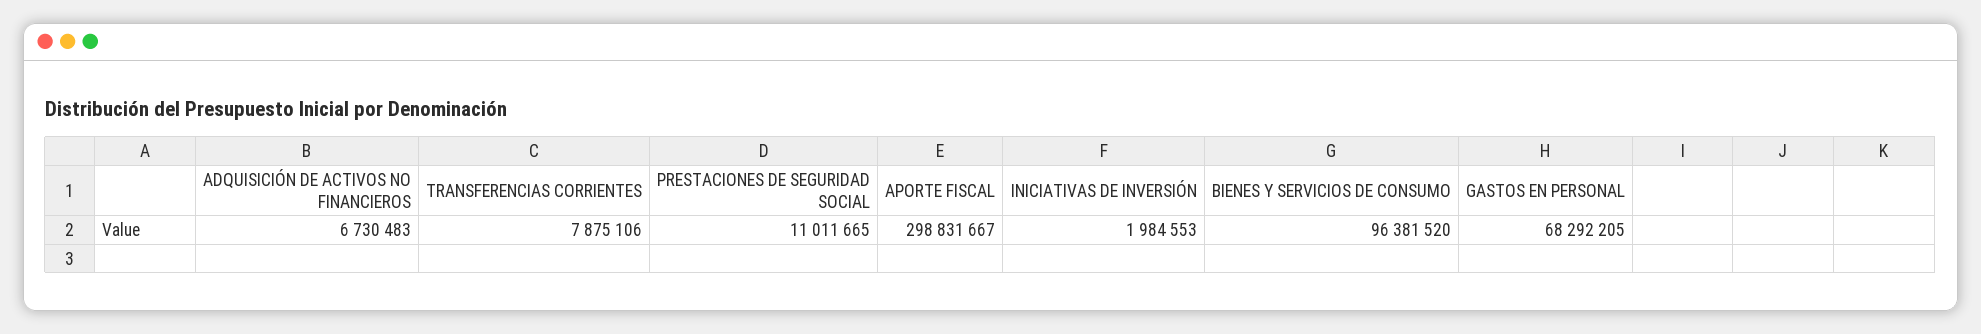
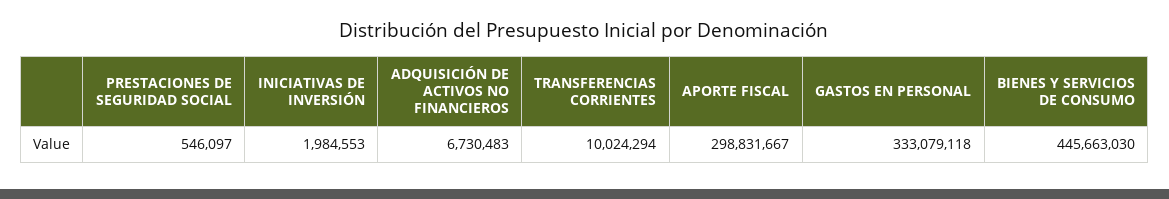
TRANSFERENCIAS CORRIENTES: 7875106 -> 10024294
PRESTACIONES DE SEGURIDAD SOCIAL: 11011665 -> 546097
BIENES Y SERVICIOS DE CONSUMO: 96381520 -> 445663030
GASTOS EN PERSONAL: 68292205 -> 333079118

